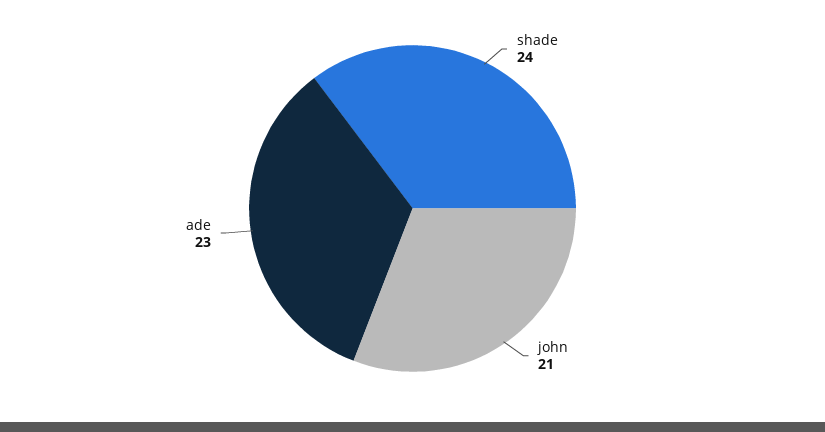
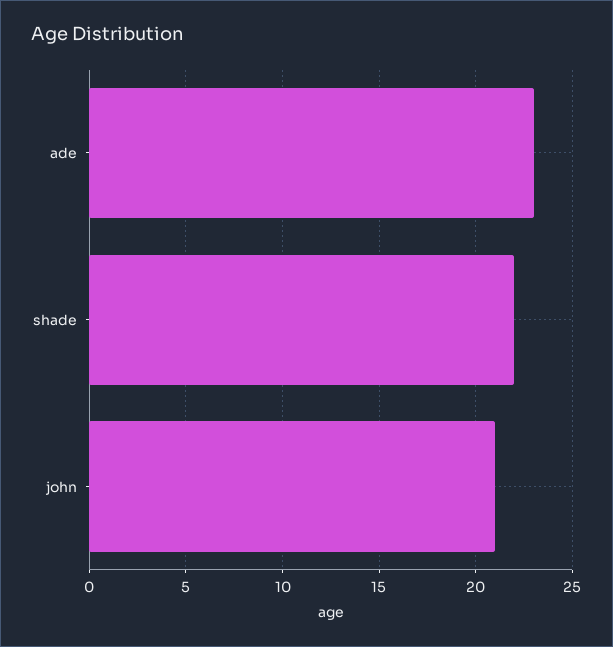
shade: 24 -> 22

